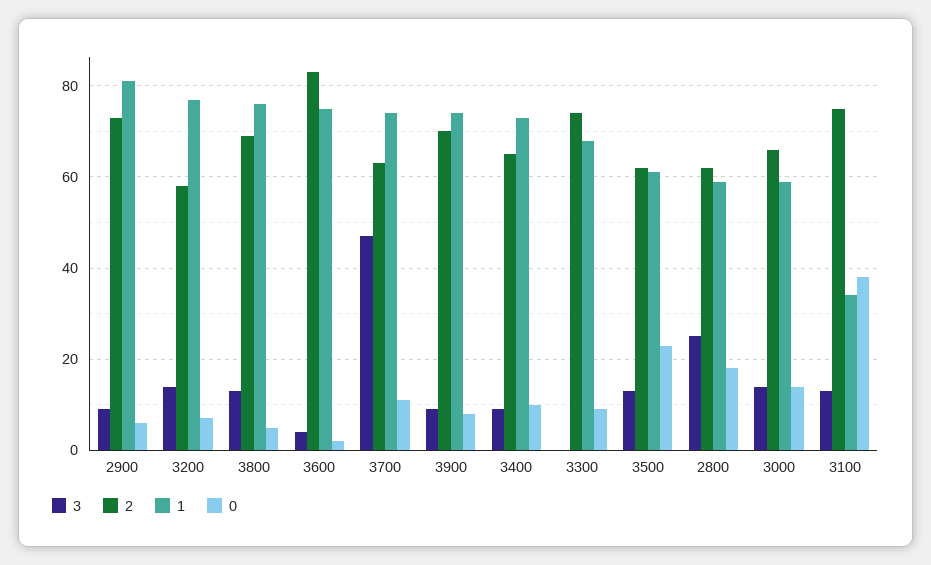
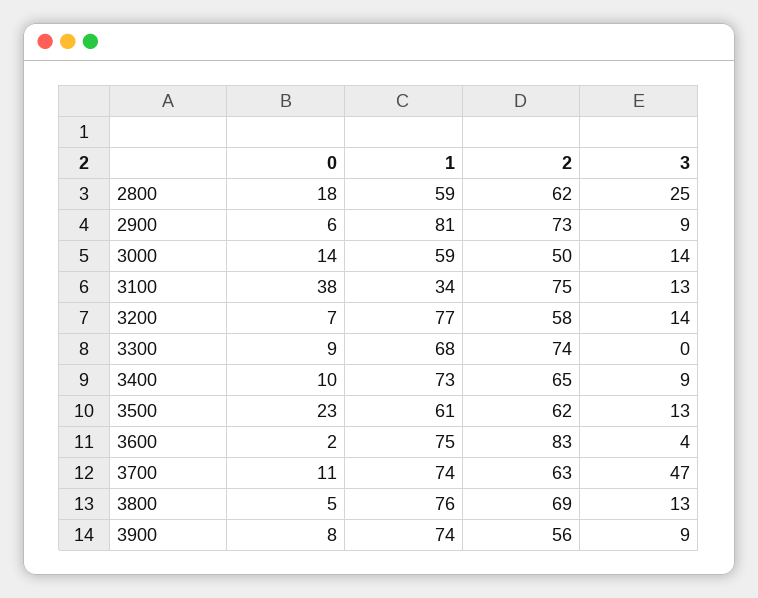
2, 3900: 70 -> 56
2, 3000: 65 -> 50

